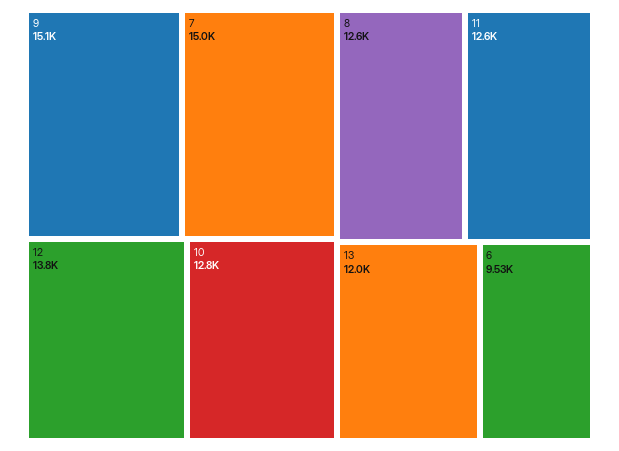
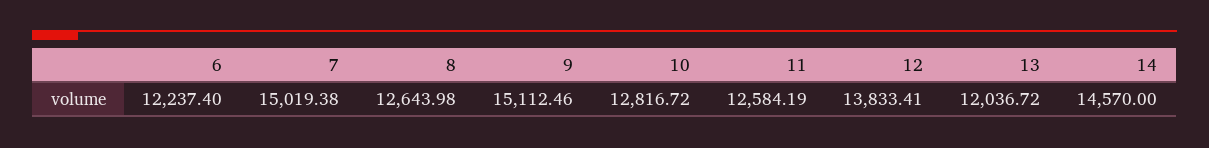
6: 9530 -> 12237.4
14: none -> 14570

